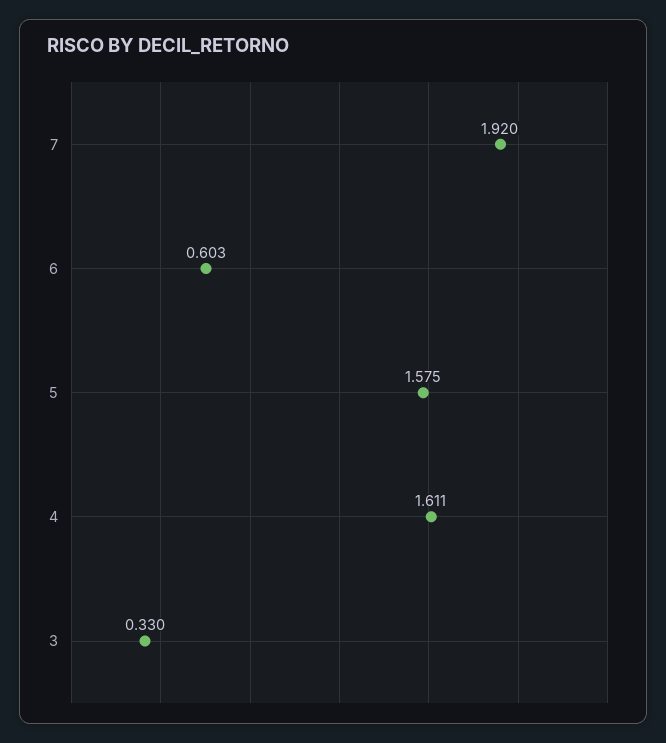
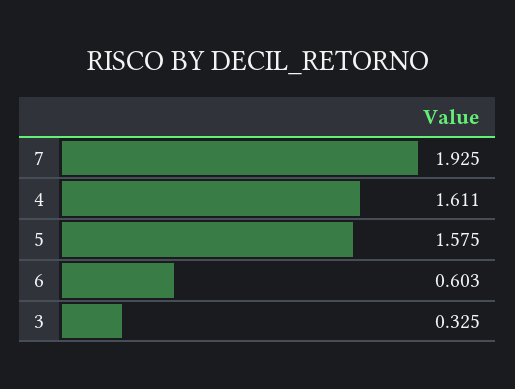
7: 1.92 -> 1.925
3: 0.33 -> 0.325

